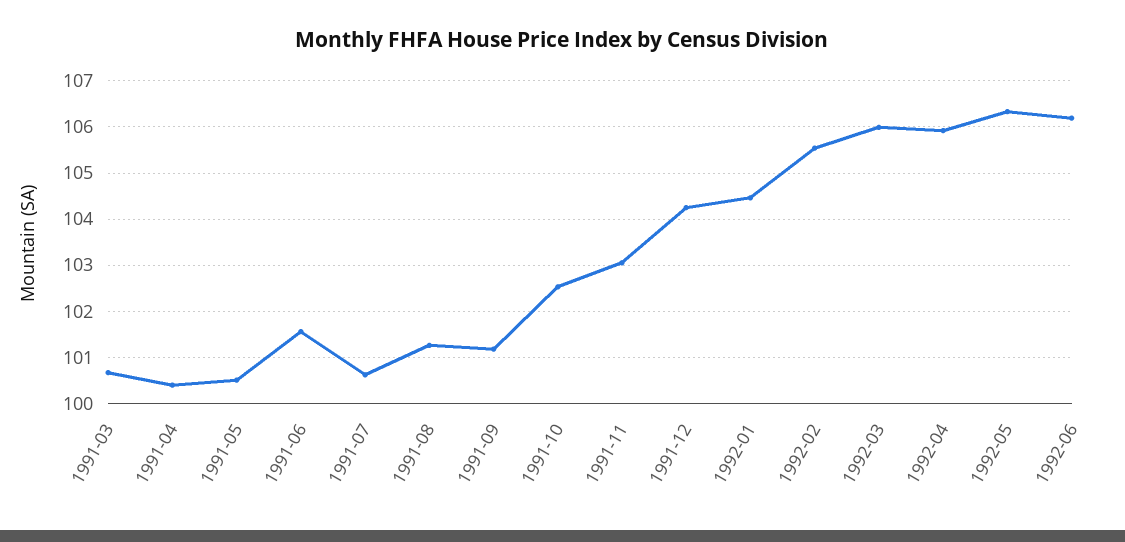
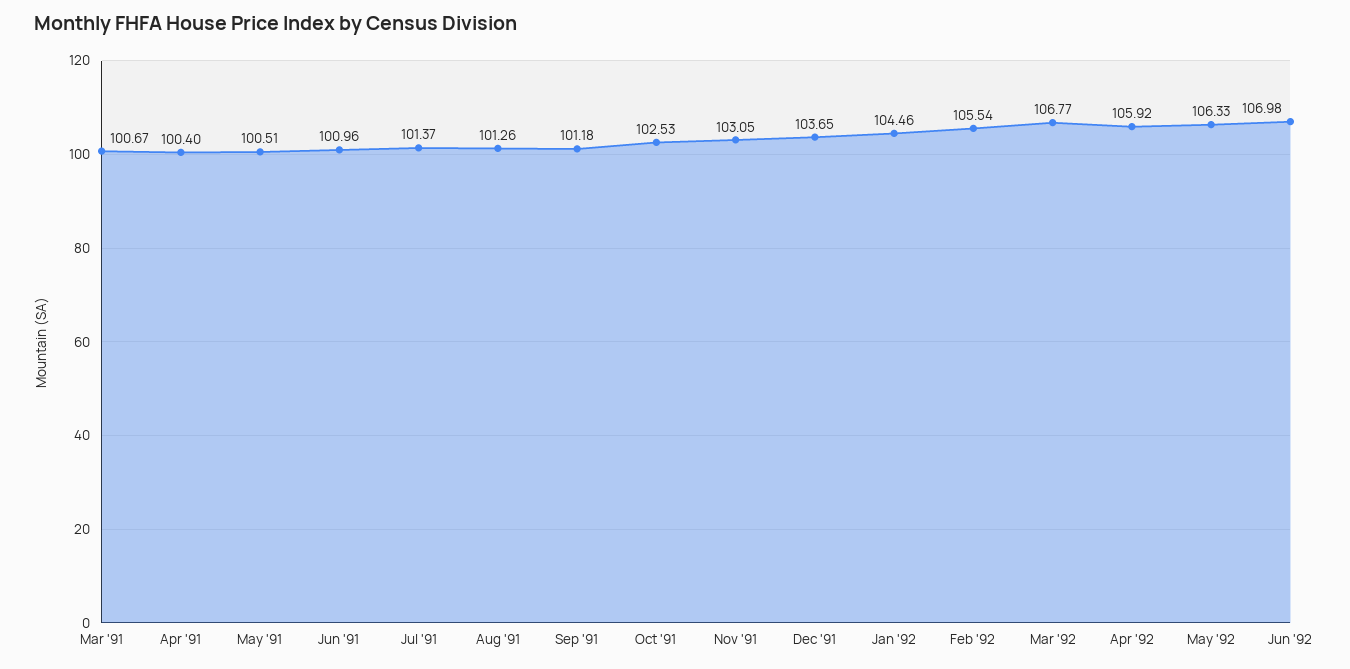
1991-06: 101.6 -> 100.96
1991-07: 100.6 -> 101.37
1991-12: 104.2 -> 103.65
1992-03: 106 -> 106.77
1992-06: 106.2 -> 106.98

